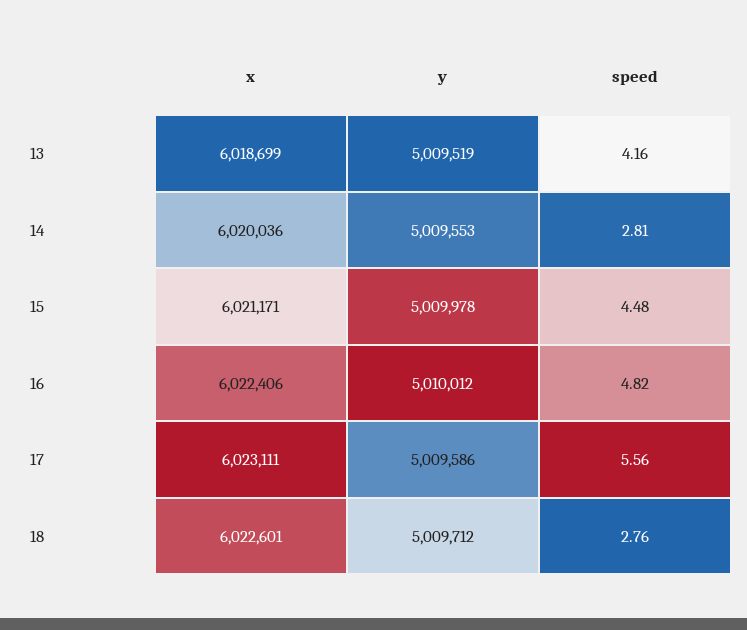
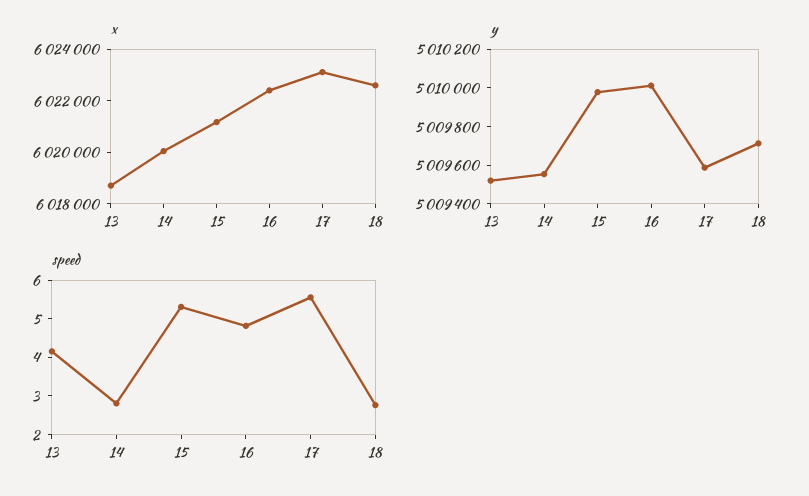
speed, 15: 4.48 -> 5.25

